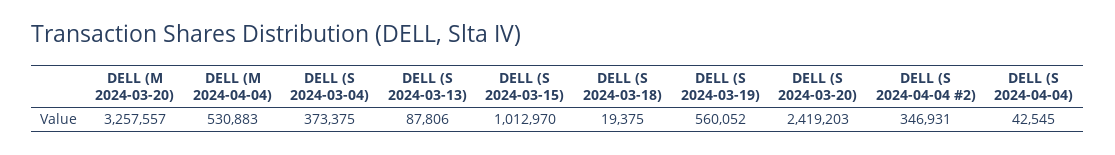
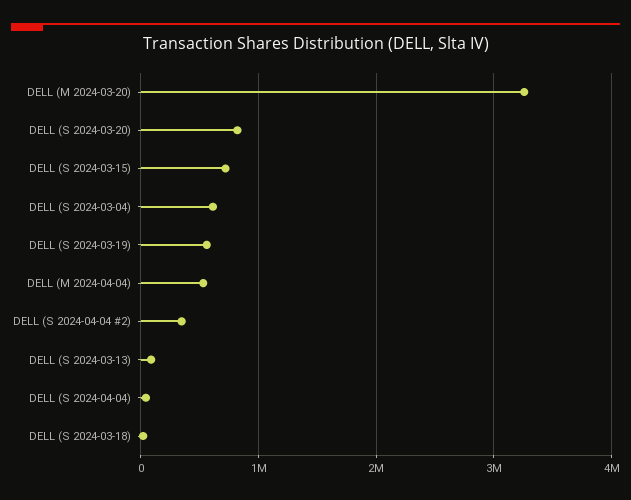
DELL (S 2024-03-04): 373375 -> 600000
DELL (S 2024-03-15): 1012970 -> 700000
DELL (S 2024-03-20): 2419203 -> 800000

